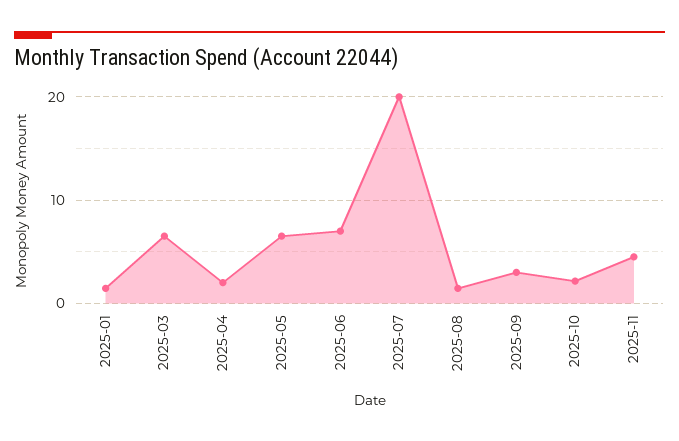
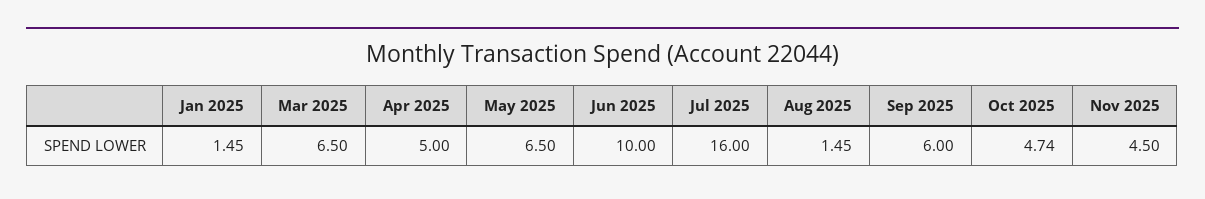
2025-04: 2 -> 5
2025-06: 7 -> 10
2025-07: 20 -> 16
2025-09: 3 -> 6
2025-10: 2 -> 4.74

